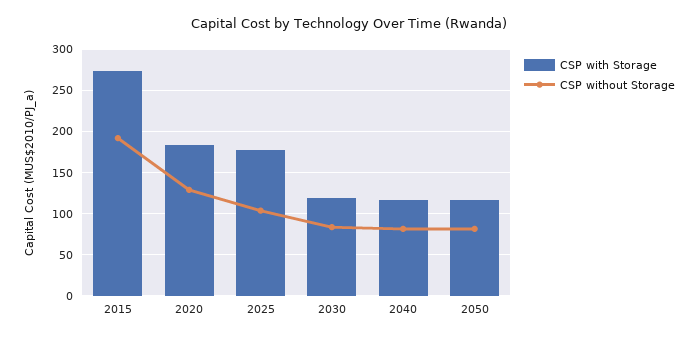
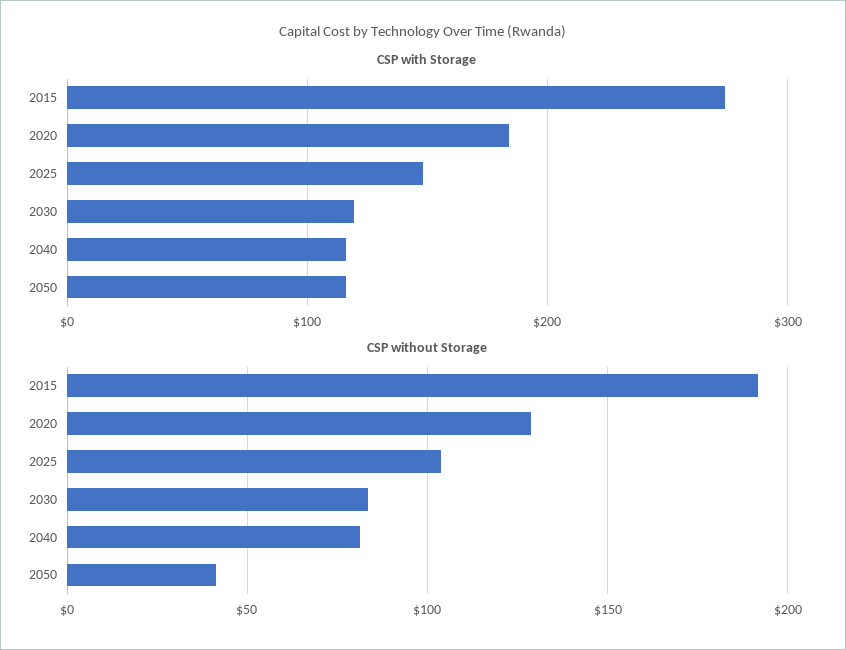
CSP with Storage, 2025: 180 -> 150
CSP without Storage, 2050: 80 -> 40

